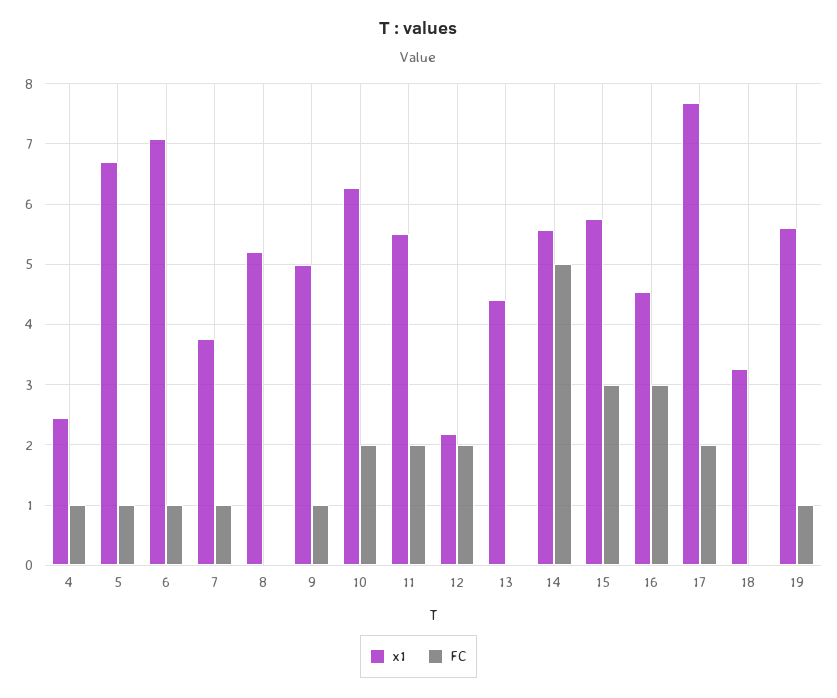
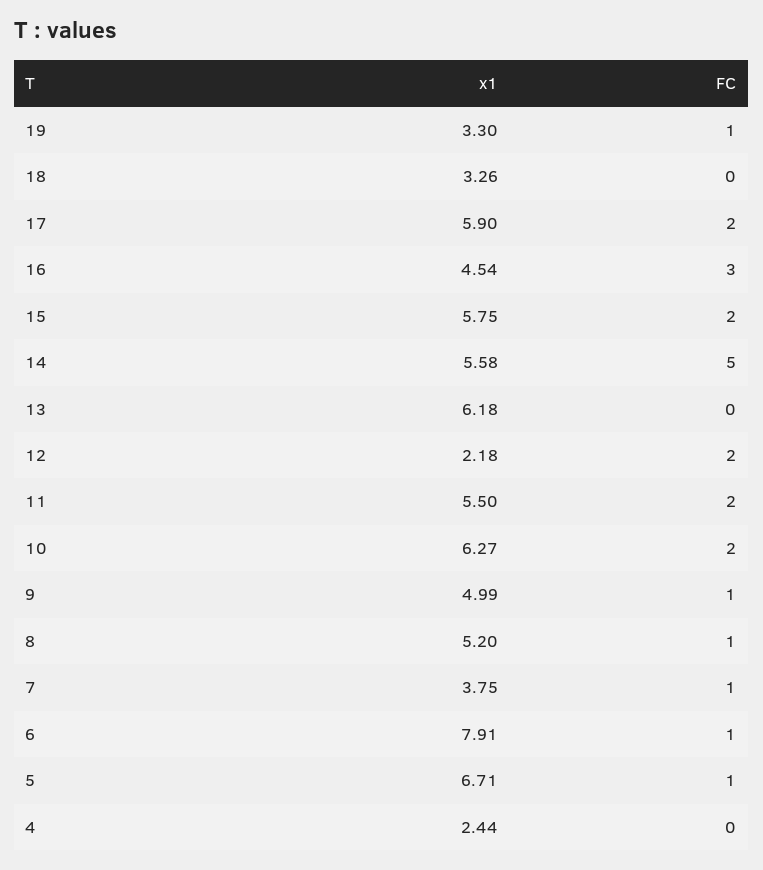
FC, 4: 1 -> 0
x1, 6: 7.1 -> 7.91
FC, 8: 0 -> 1
x1, 13: 4.4 -> 6.18
FC, 15: 3 -> 2
x1, 17: 7.7 -> 5.9
x1, 19: 5.6 -> 3.3

